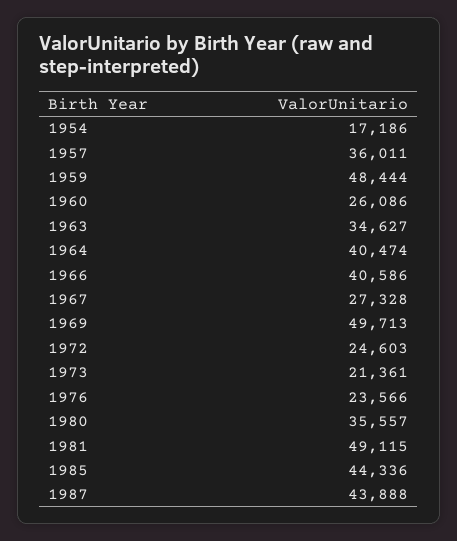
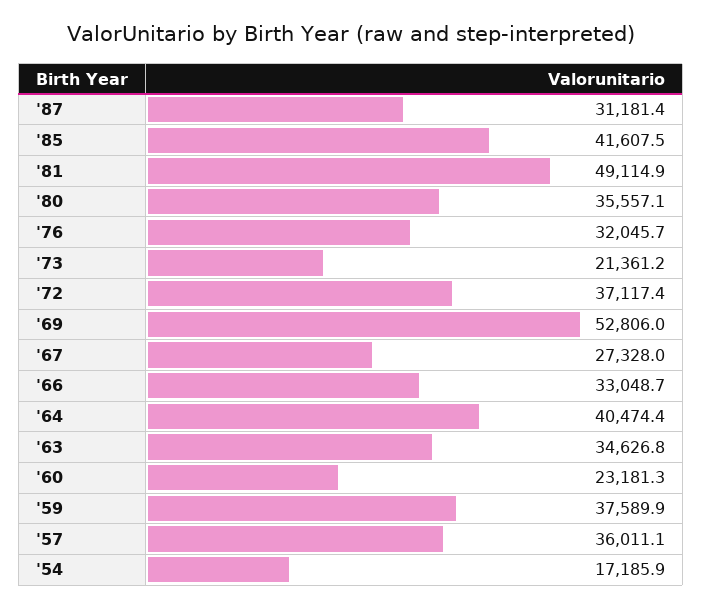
1959: 48444 -> 37589.9
1960: 26086 -> 23181.3
1966: 40586 -> 33048.7
1969: 49713 -> 52806
1972: 24603 -> 37117.4
1976: 23566 -> 32045.7
1985: 44336 -> 41607.5
1987: 43888 -> 31181.4

